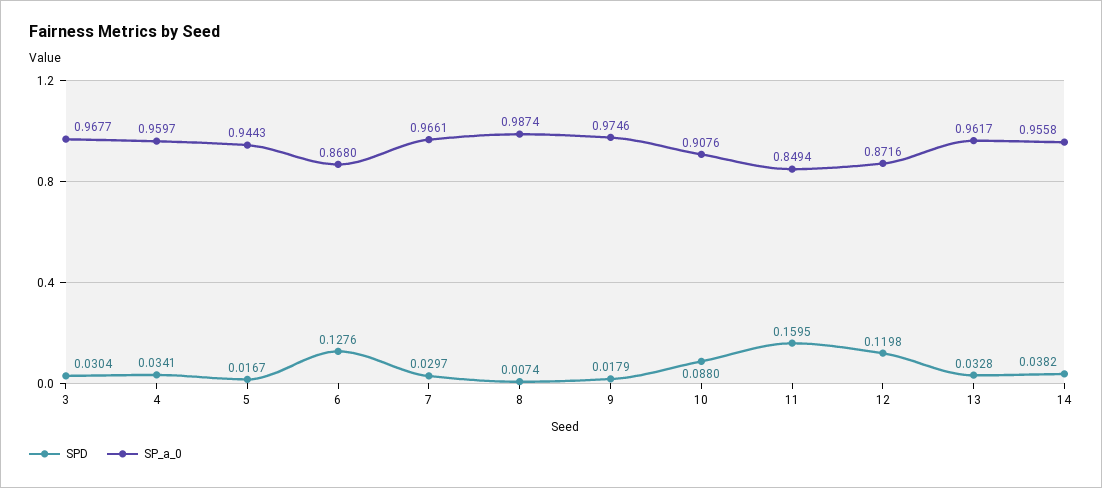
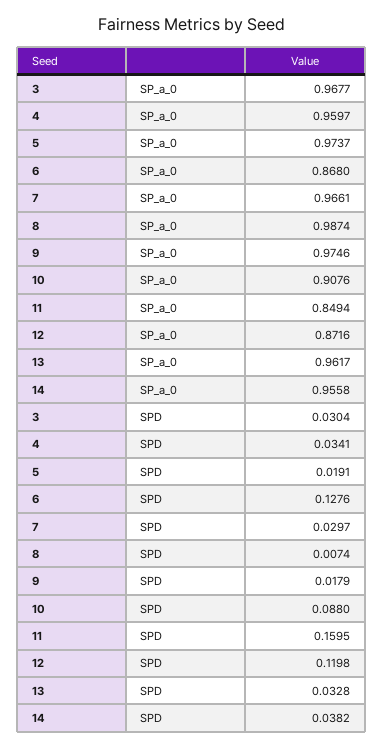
SPD, 5: 0.0167 -> 0.0191
SP_a_0, 5: 0.9443 -> 0.9737

